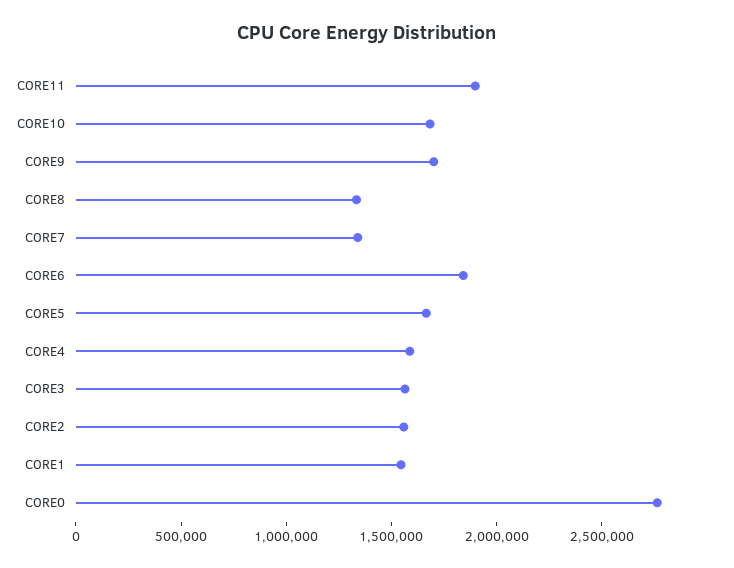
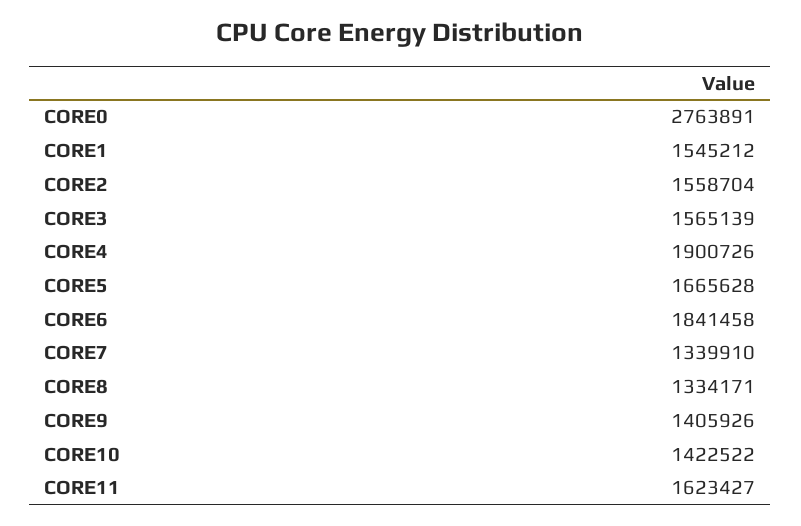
CORE11: 1900000 -> 1623427
CORE10: 1700000 -> 1422522
CORE9: 1700000 -> 1405926
CORE4: 1600000 -> 1900726

